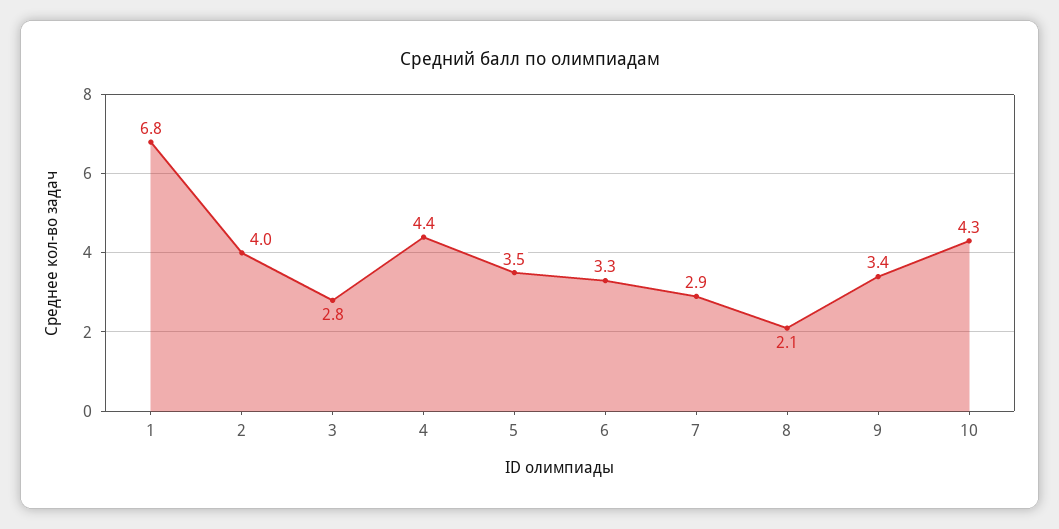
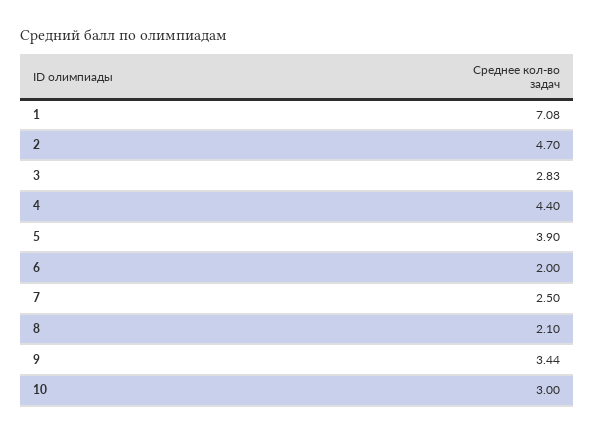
1: 6.8 -> 7.08
2: 4 -> 4.7
5: 3.5 -> 3.9
6: 3.3 -> 2
7: 2.9 -> 2.5
10: 4.3 -> 3

